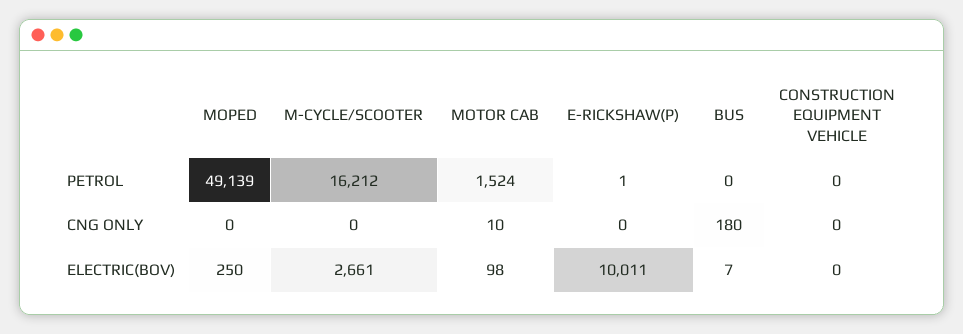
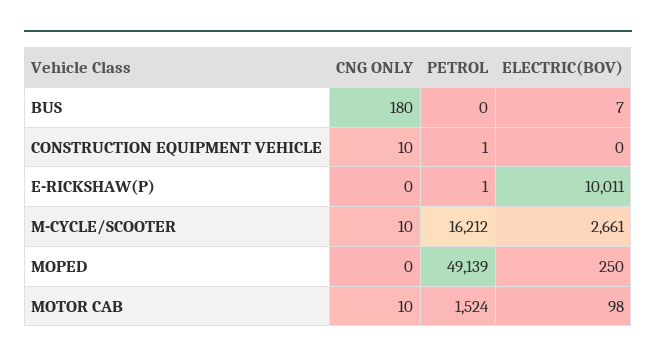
CONSTRUCTION EQUIPMENT VEHICLE, PETROL: 0 -> 1
M-CYCLE/SCOOTER, CNG ONLY: 0 -> 10
CONSTRUCTION EQUIPMENT VEHICLE, CNG ONLY: 0 -> 10

